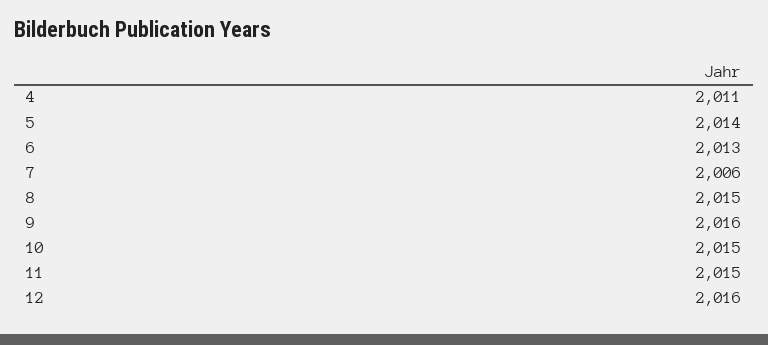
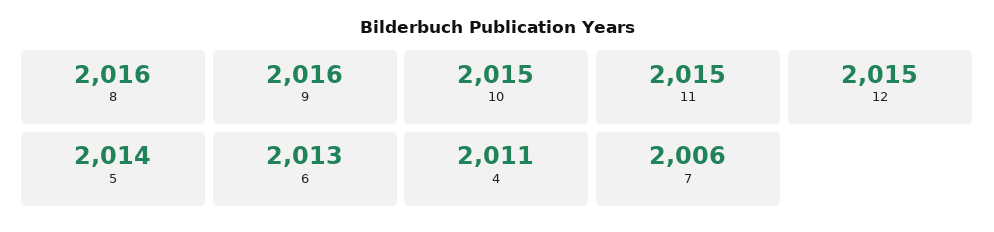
8: 2015 -> 2016
12: 2016 -> 2015

